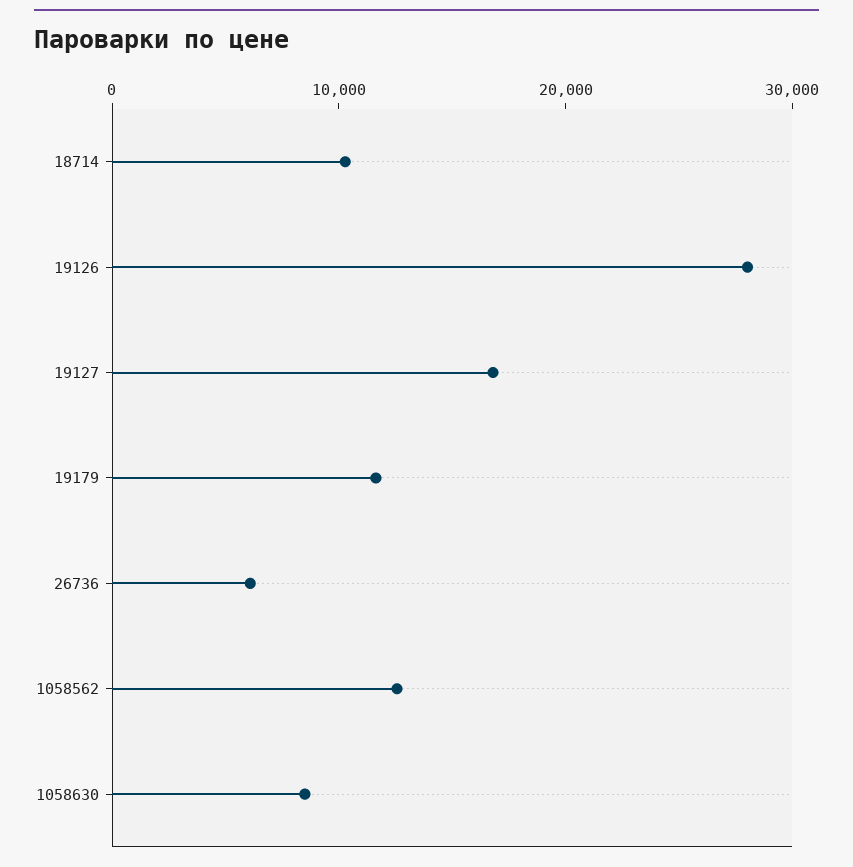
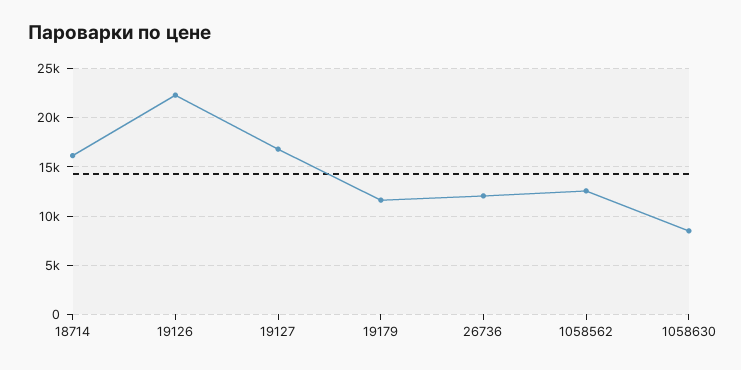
18714: 10000 -> 16000
19126: 28000 -> 22000
26736: 6000 -> 12000

